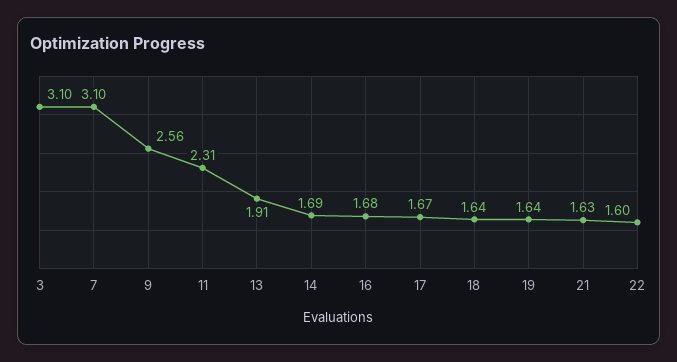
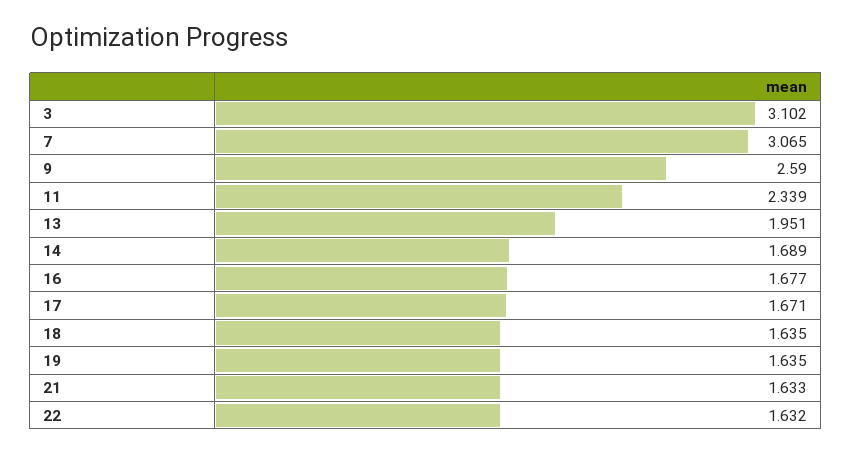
7: 3.1 -> 3.065
9: 2.56 -> 2.59
11: 2.31 -> 2.339
13: 1.91 -> 1.951
22: 1.6 -> 1.632

